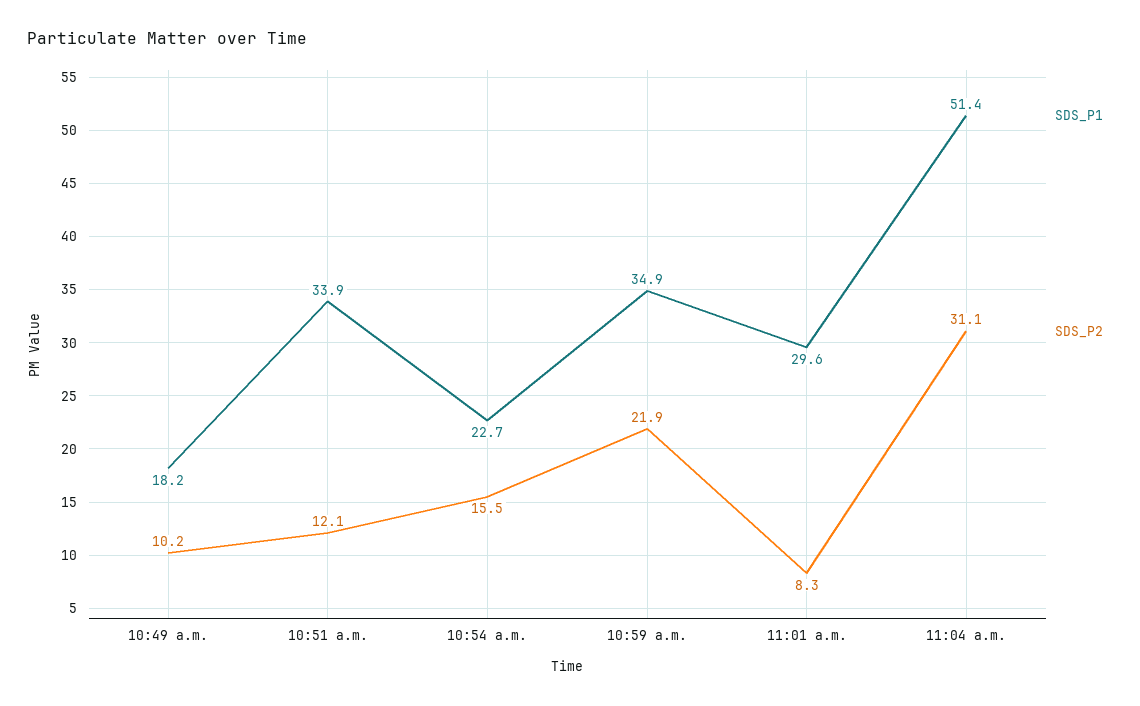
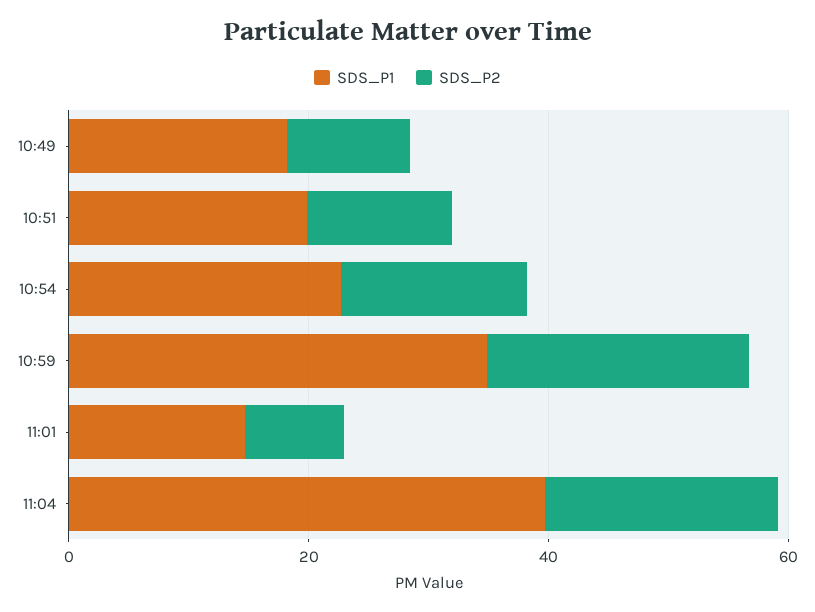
SDS_P1, 10:51 a.m.: 33.9 -> 20
SDS_P1, 11:01 a.m.: 29.6 -> 15
SDS_P1, 11:04 a.m.: 51.4 -> 40
SDS_P2, 11:04 a.m.: 31.1 -> 20

